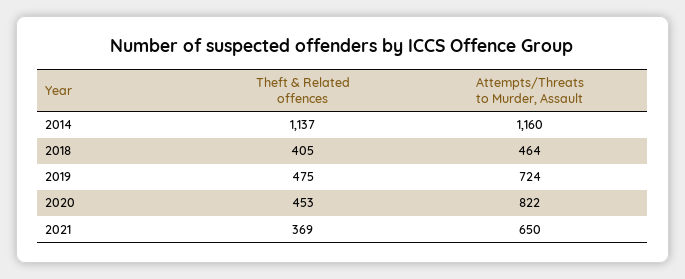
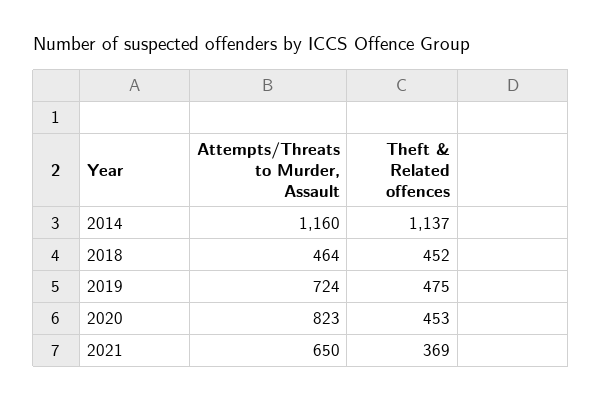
Theft & Related offences, 2018: 405 -> 452
Attempts/Threats to Murder, Assault, 2020: 822 -> 823

